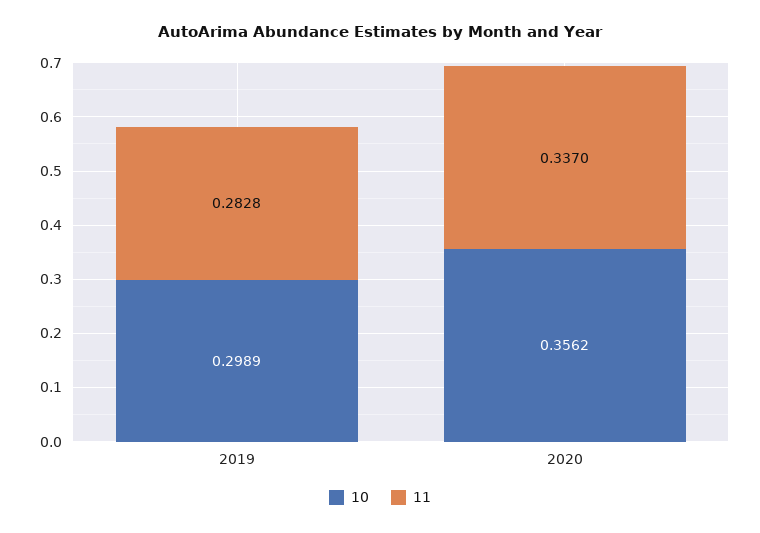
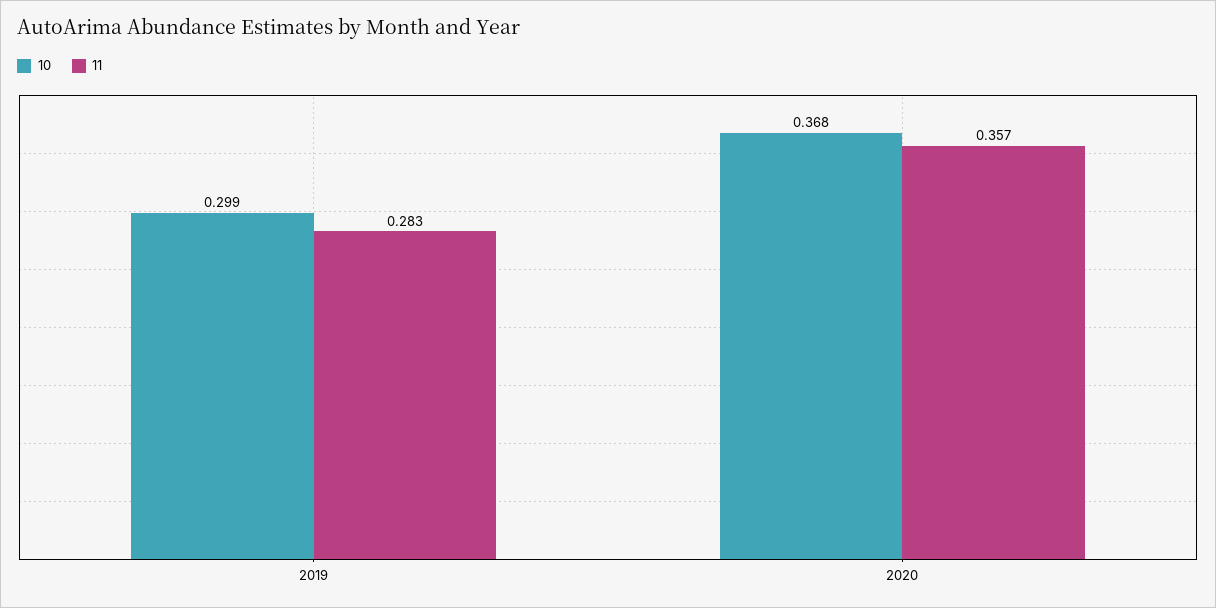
10, 2020: 0.3562 -> 0.368
11, 2020: 0.337 -> 0.357

